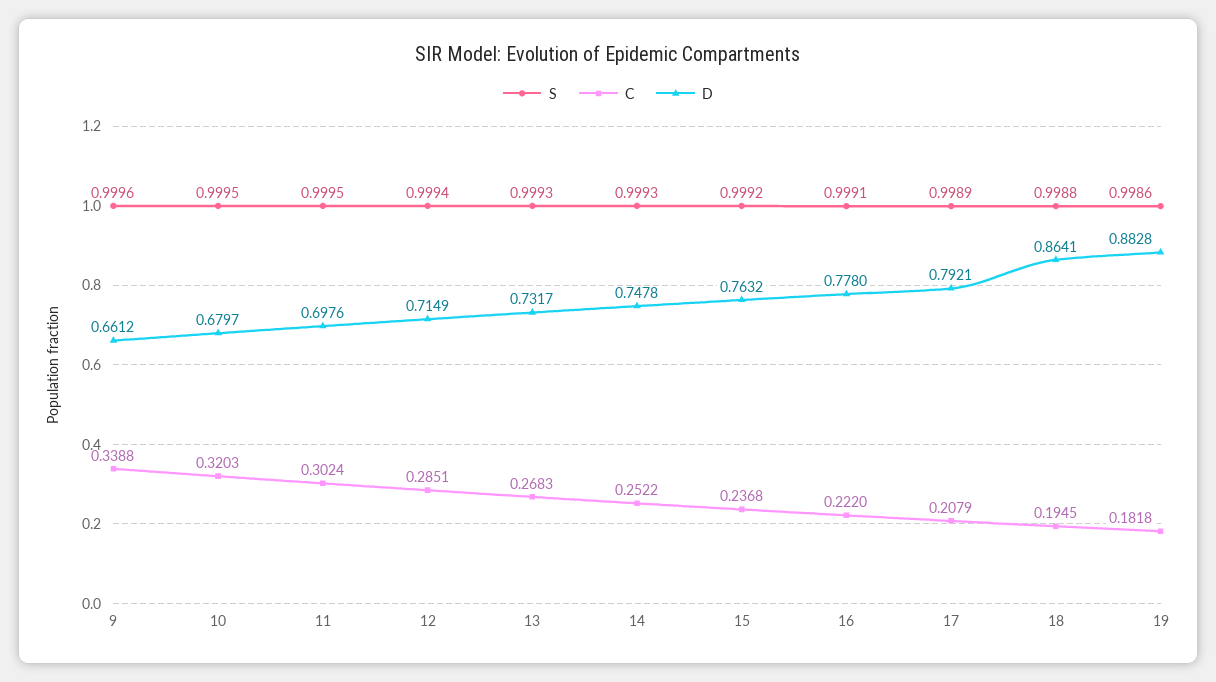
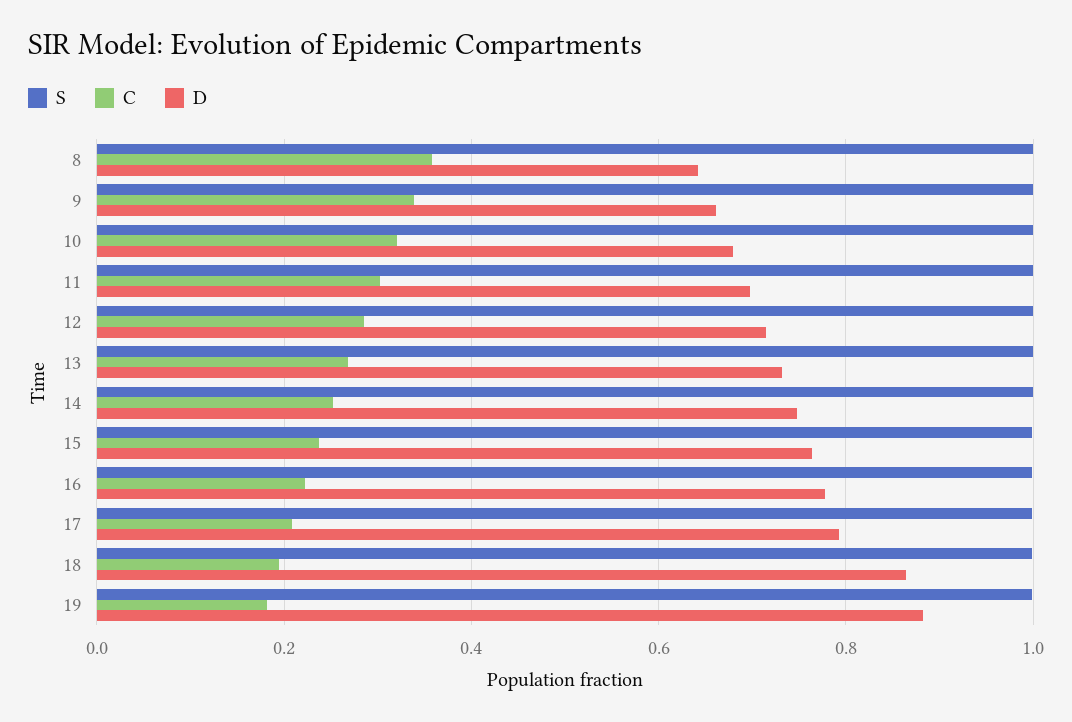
S, 8: none -> 1
C, 8: none -> 0.36
D, 8: none -> 0.64

